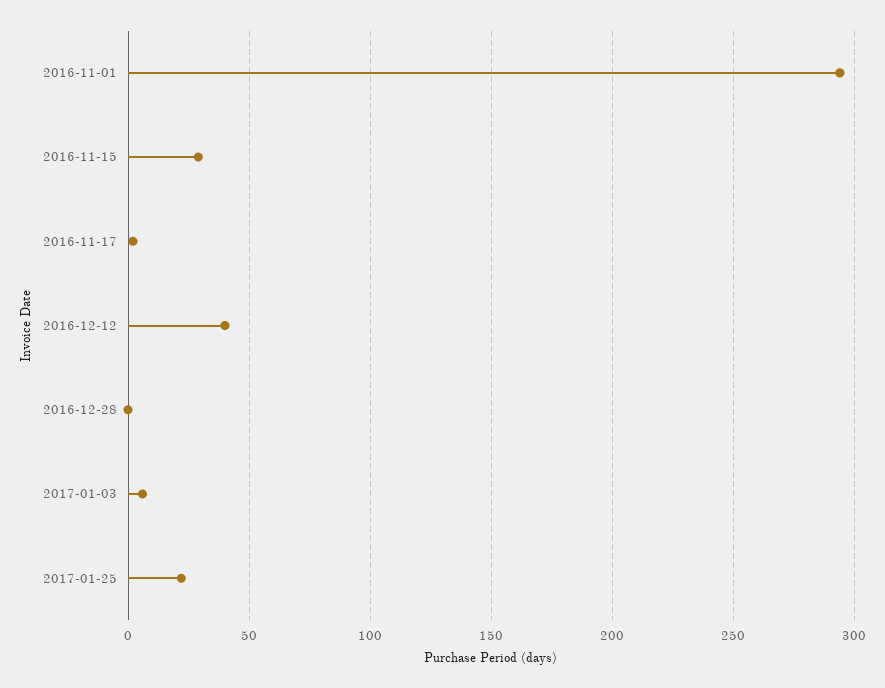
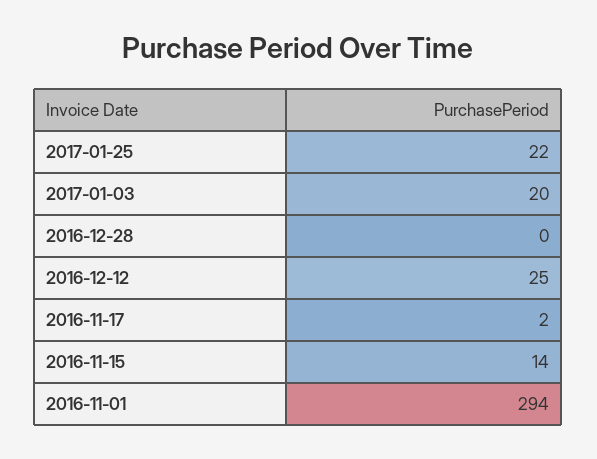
2016-11-15: 30 -> 14
2016-12-12: 40 -> 25
2017-01-03: 5 -> 20

